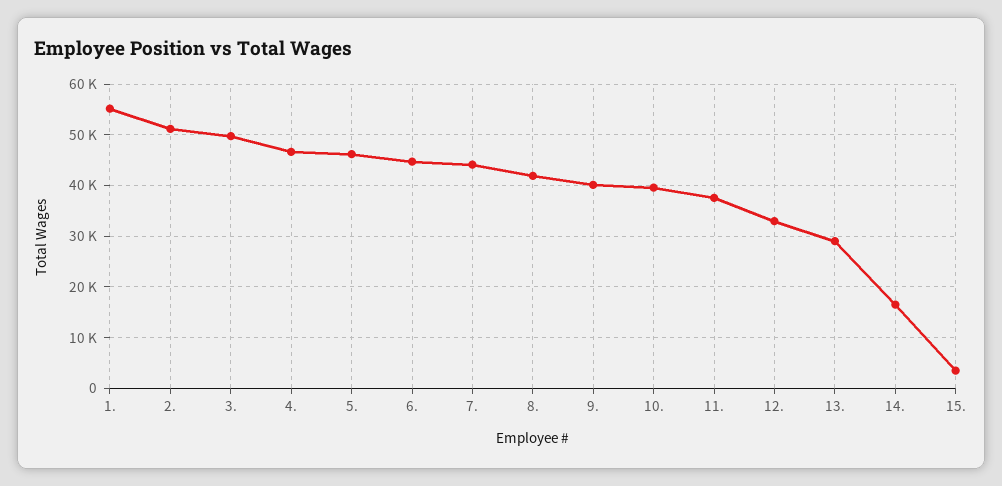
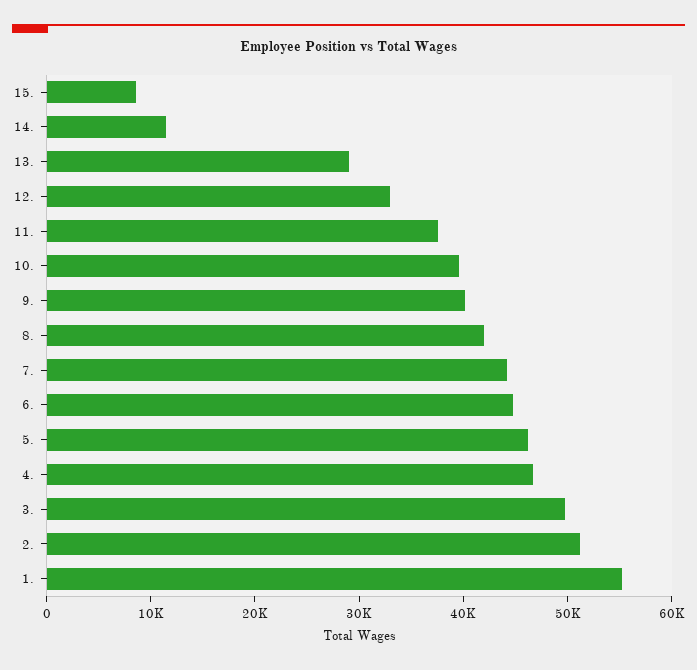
14.: 16000 -> 12000
15.: 4000 -> 8000

